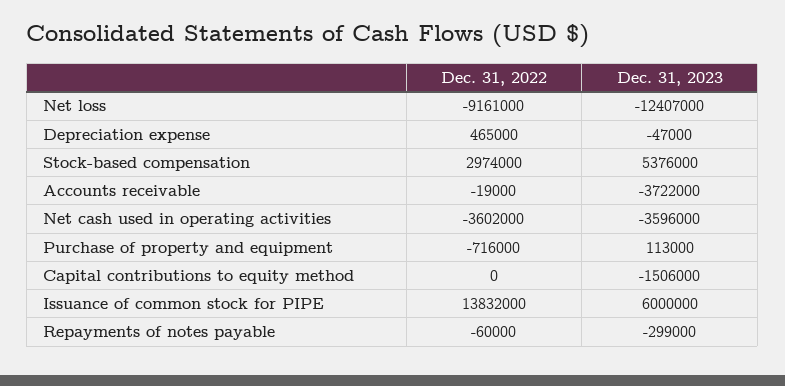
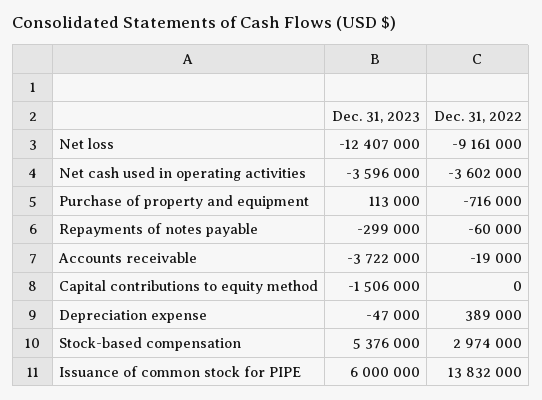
Dec. 31, 2022, Depreciation expense: 465000 -> 389000

